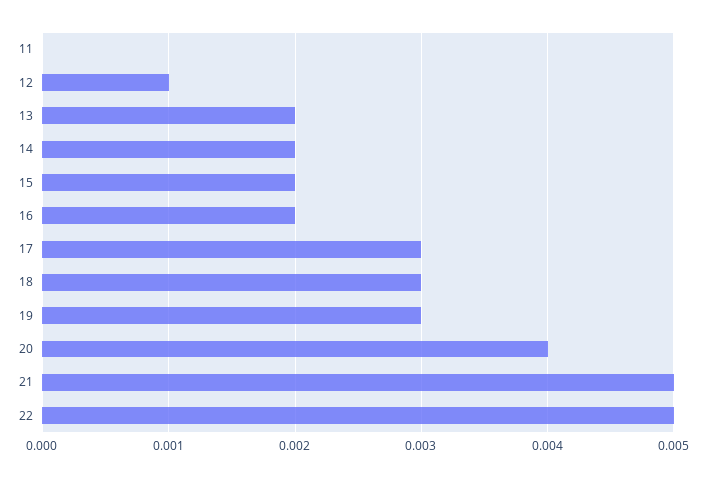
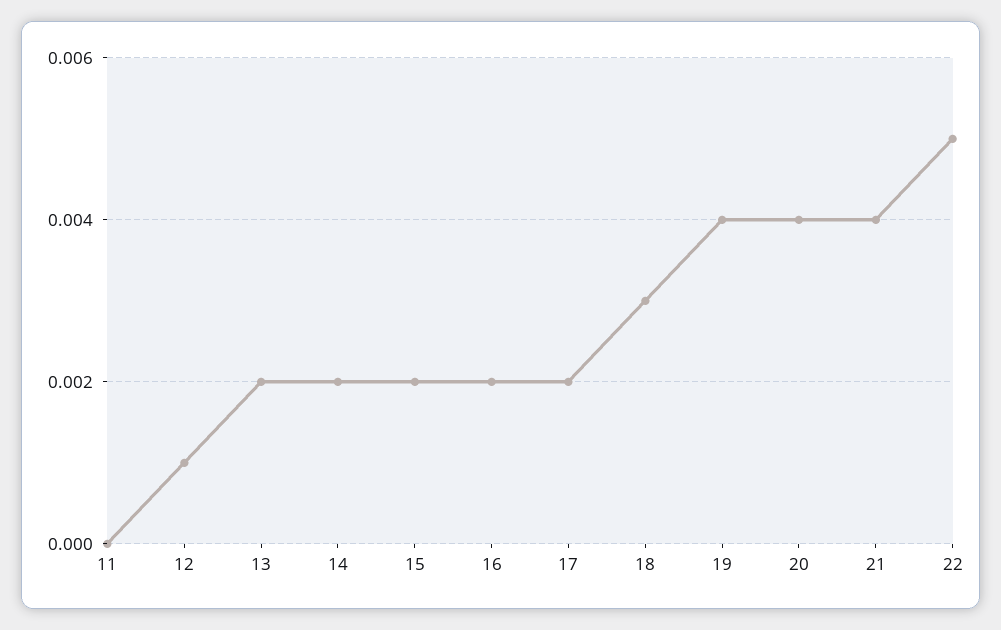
17: 0.003 -> 0.002
19: 0.003 -> 0.004
21: 0.005 -> 0.004

